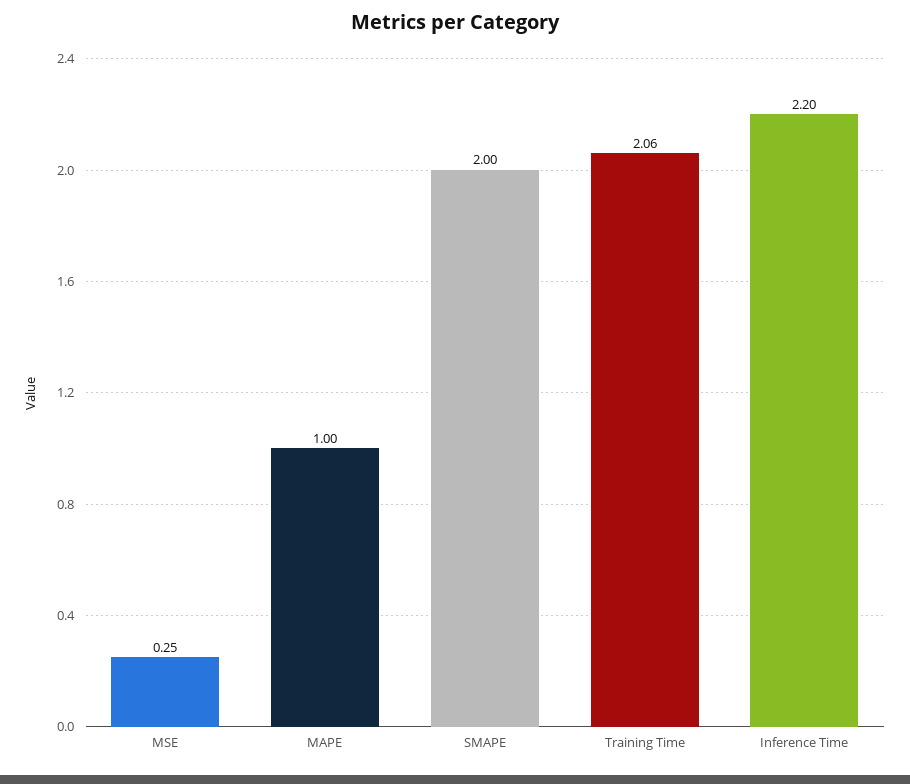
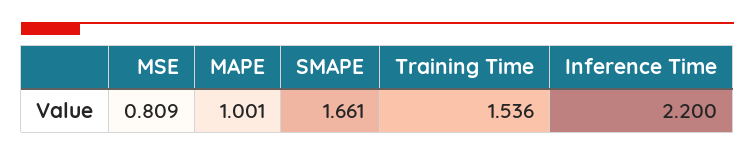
MSE: 0.25 -> 0.809
SMAPE: 2 -> 1.661
Training Time: 2.06 -> 1.536

